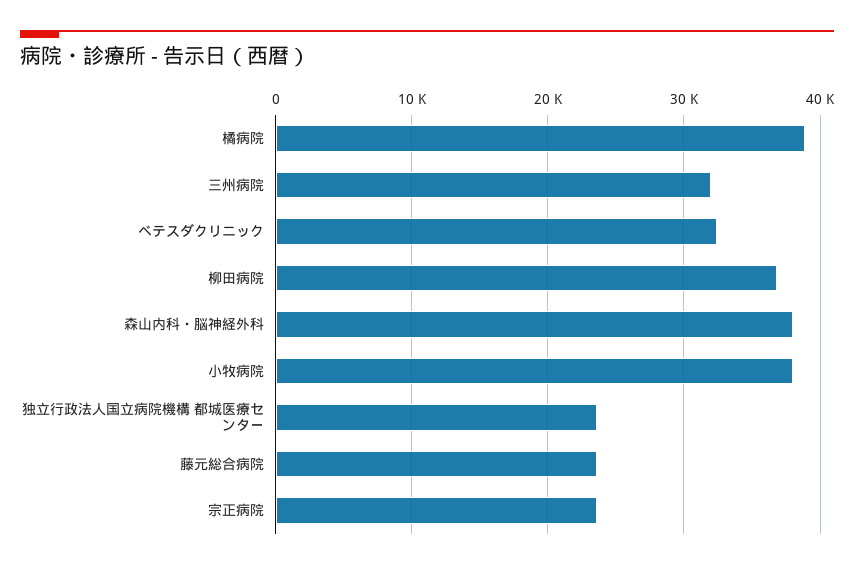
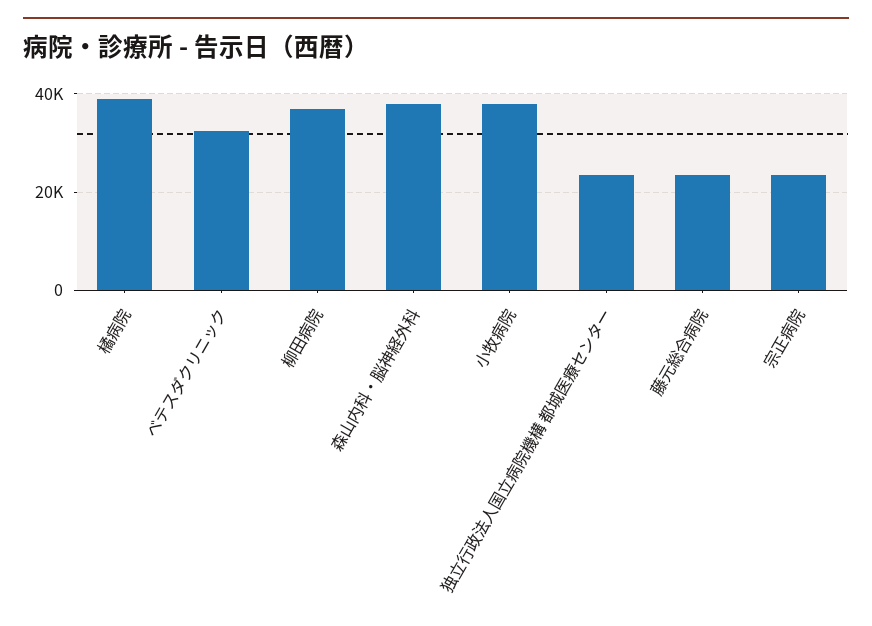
三州病院: 32000 -> none

